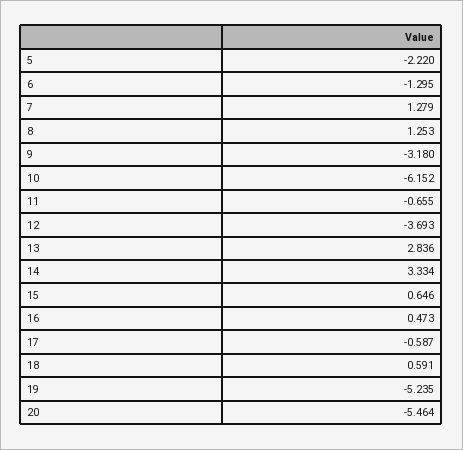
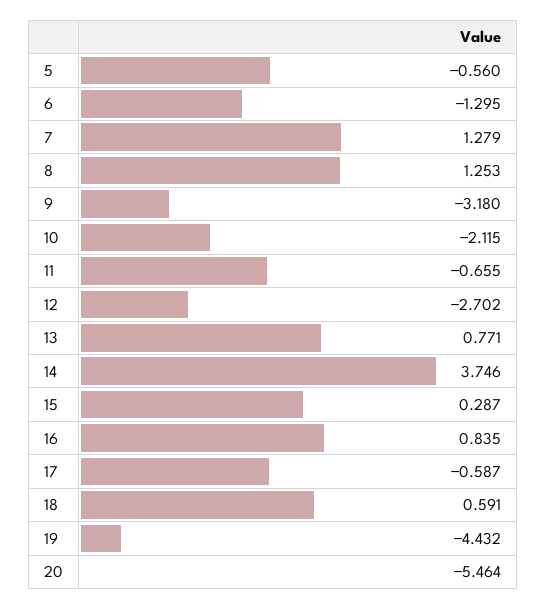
5: -2.22 -> -0.56
10: -6.152 -> -2.115
12: -3.693 -> -2.702
13: 2.836 -> 0.771
14: 3.334 -> 3.746
15: 0.646 -> 0.287
16: 0.473 -> 0.835
19: -5.235 -> -4.432

